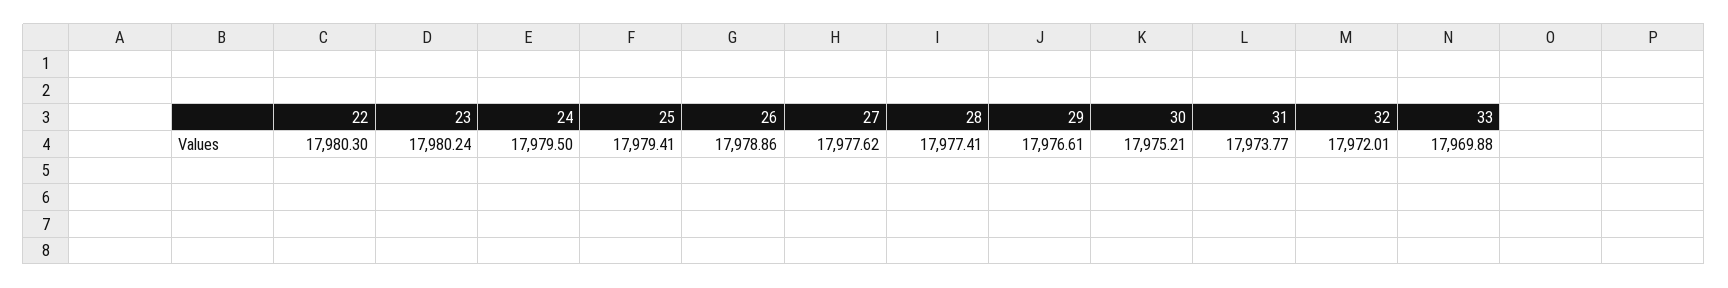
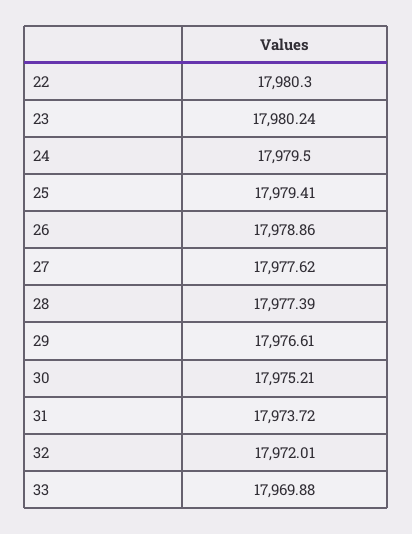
28: 17977.41 -> 17977.39
31: 17973.77 -> 17973.72

